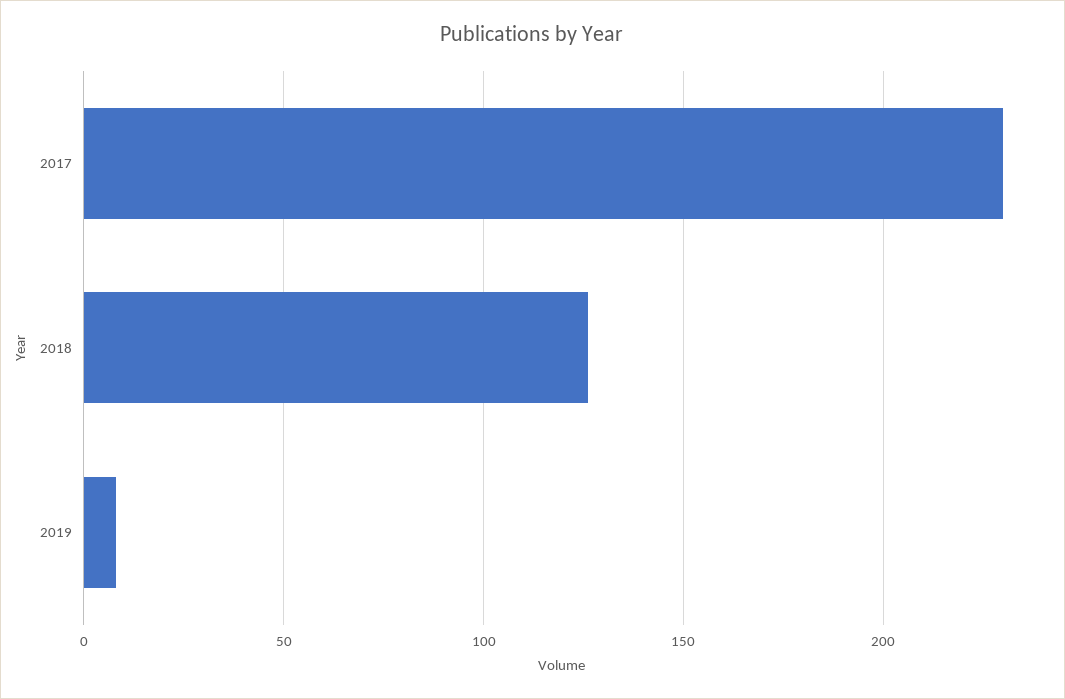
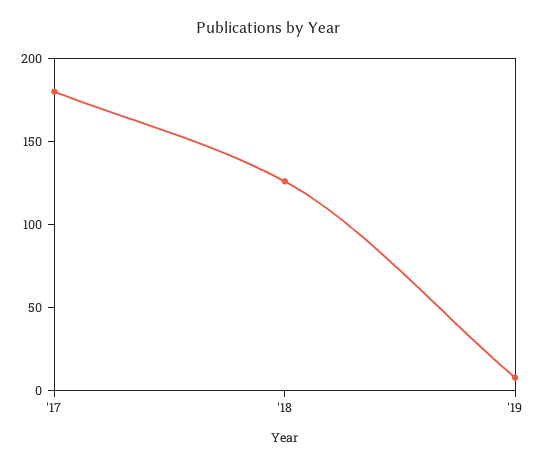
2017: 230 -> 180

